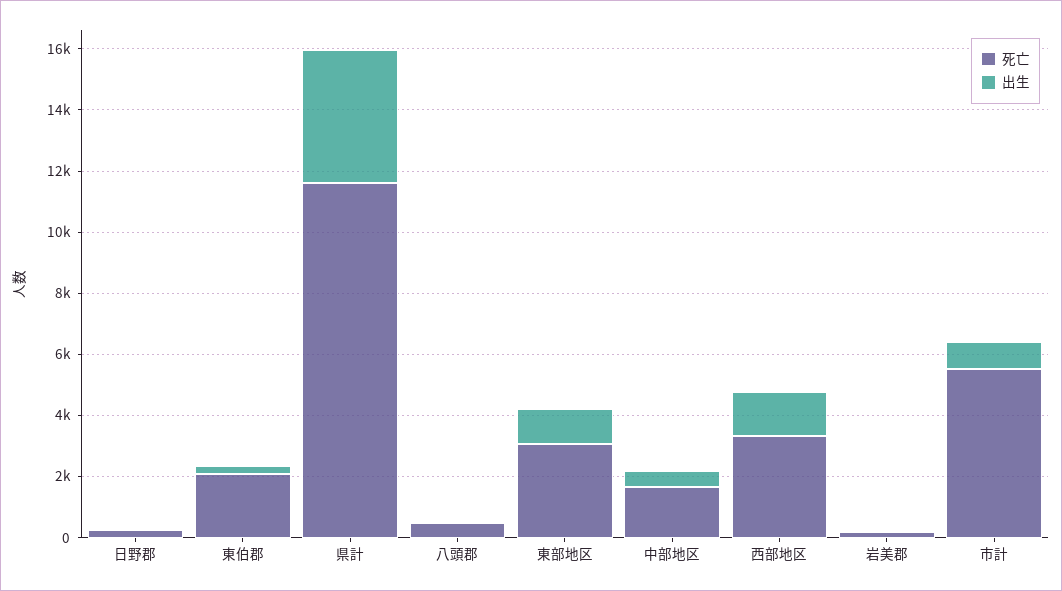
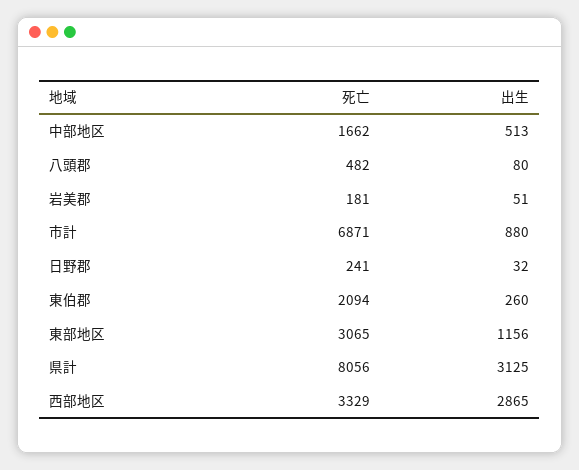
死亡, 県計: 11500 -> 8056
出生, 県計: 4500 -> 3125
出生, 西部地区: 1500 -> 2865
死亡, 市計: 5500 -> 6871

